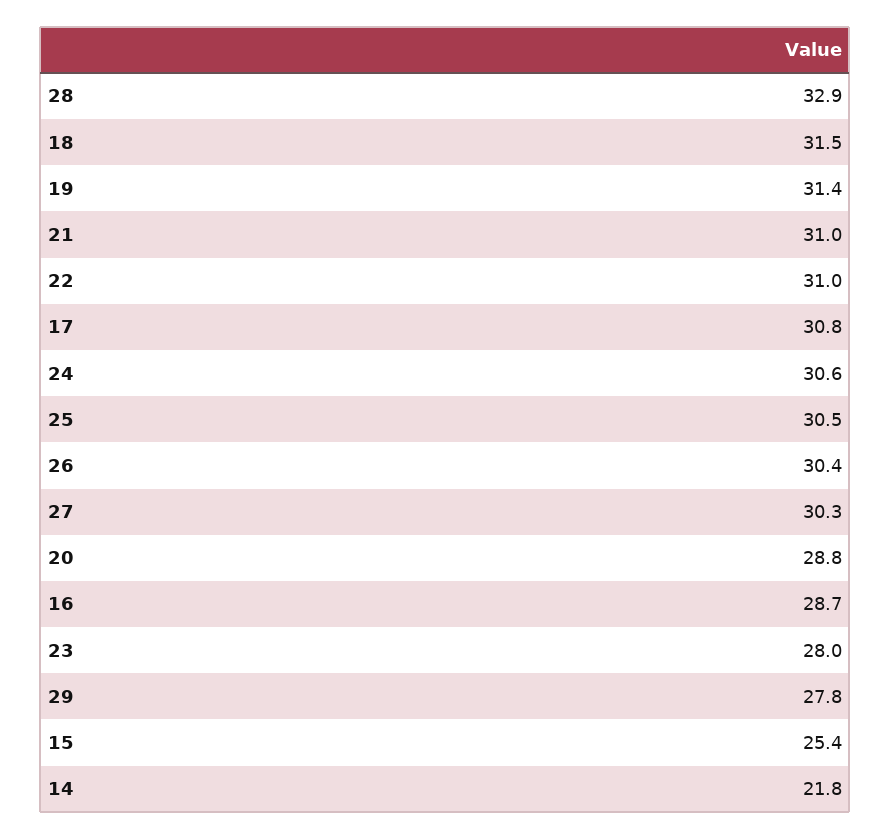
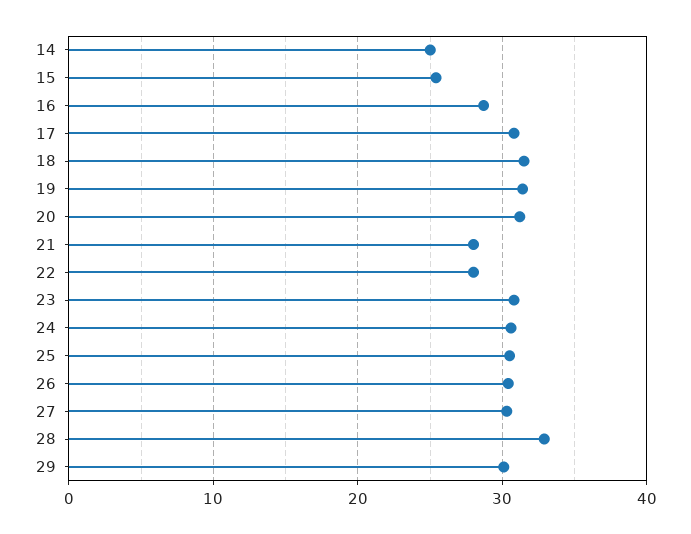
21: 31 -> 28
22: 31 -> 28
20: 28.8 -> 31
23: 28 -> 31
29: 27.8 -> 30
14: 21.8 -> 25

